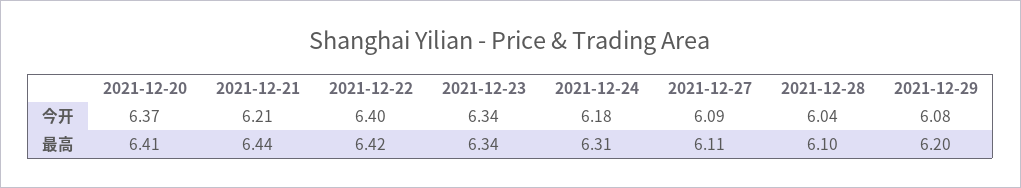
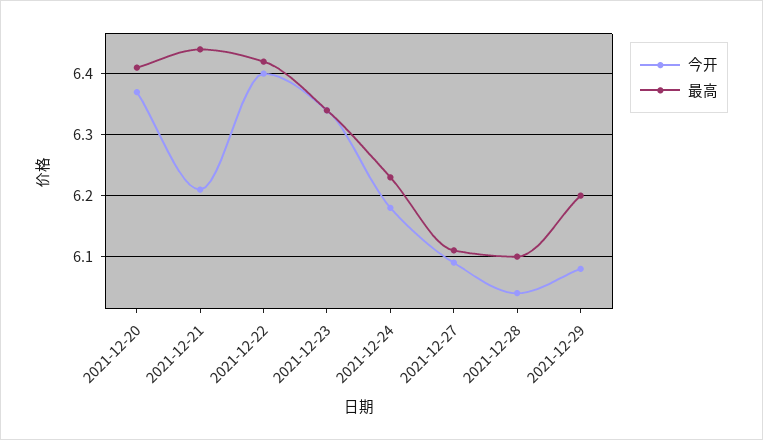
最高, 2021-12-24: 6.31 -> 6.23

